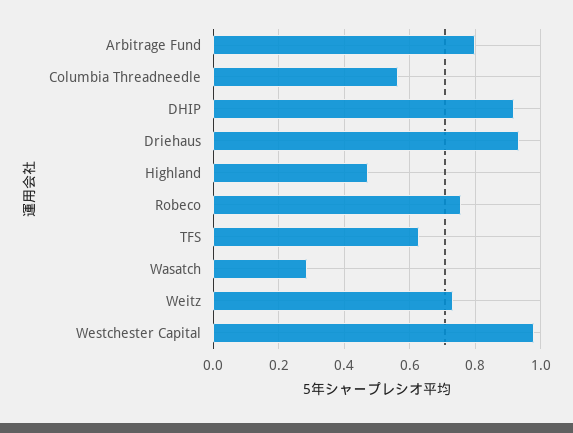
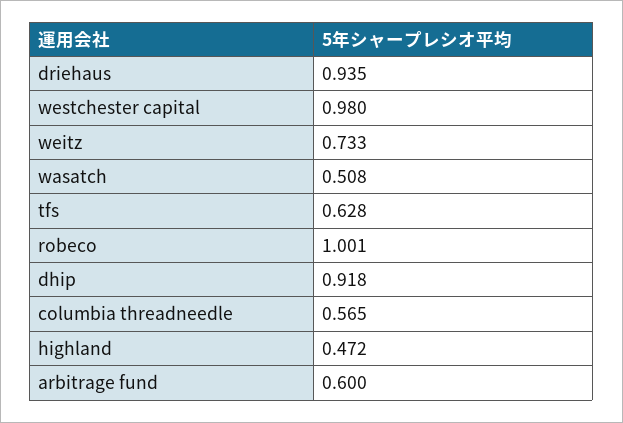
Arbitrage Fund: 0.8 -> 0.6
Robeco: 0.76 -> 1.001
Wasatch: 0.28 -> 0.508

